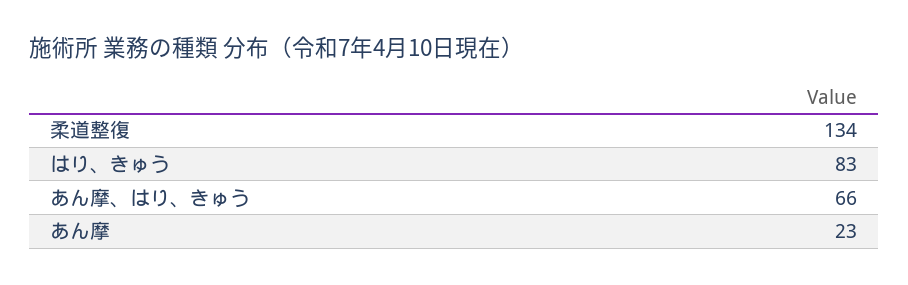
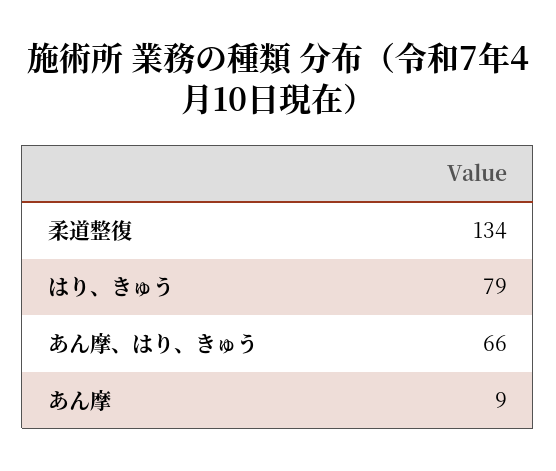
はり、きゅう: 83 -> 79
あん摩: 23 -> 9

